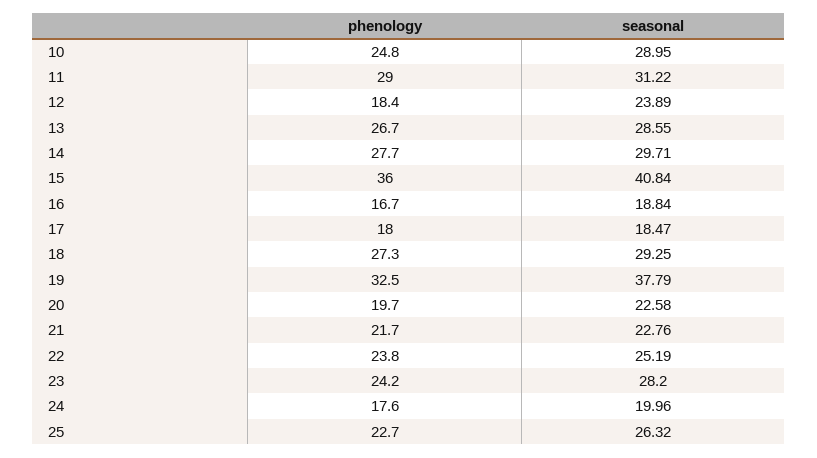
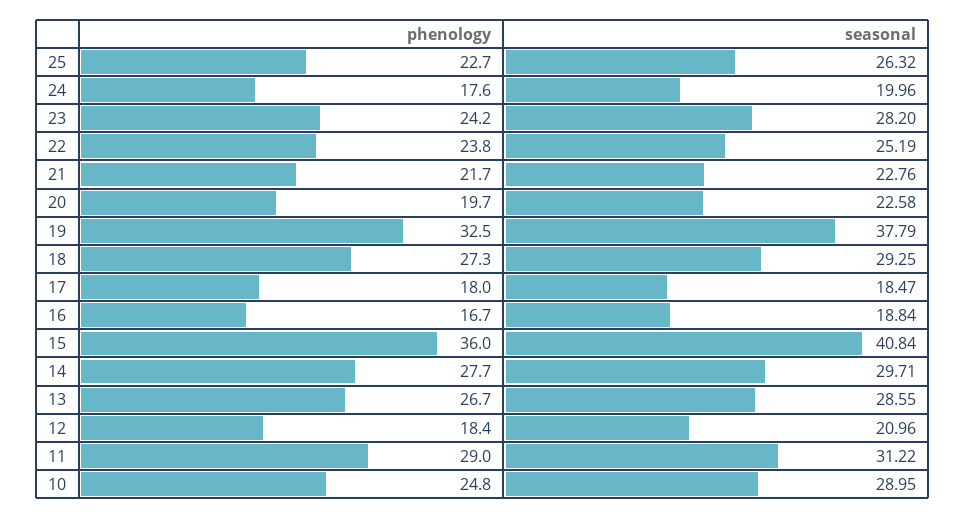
seasonal, 12: 23.89 -> 20.96

